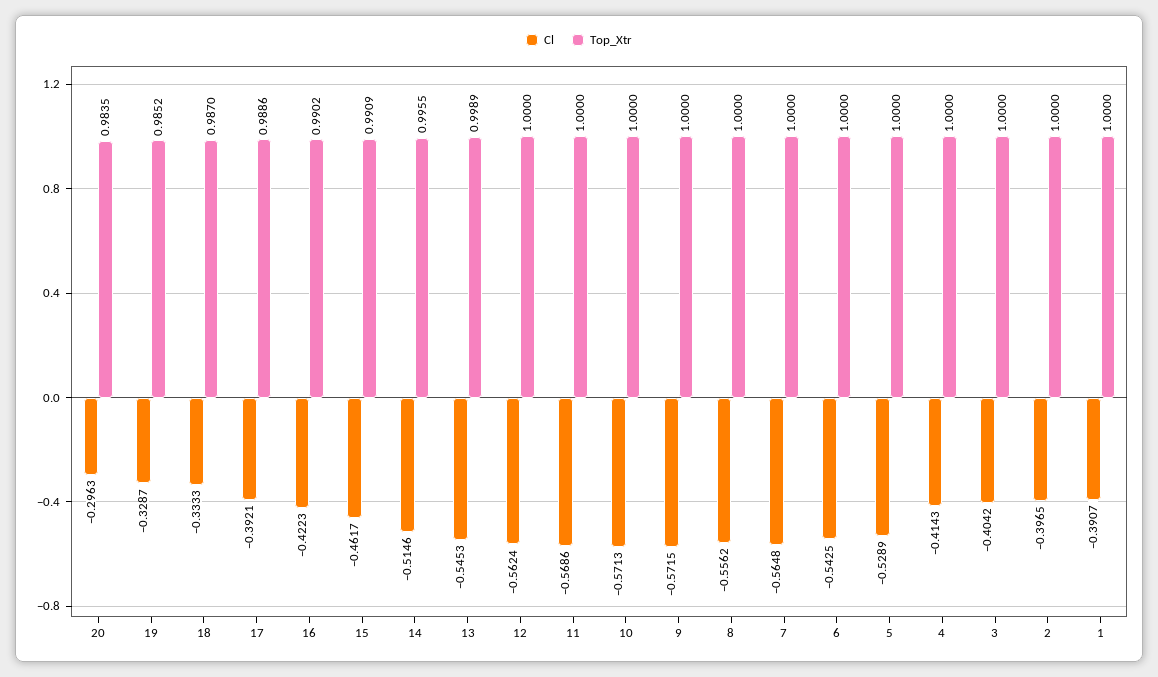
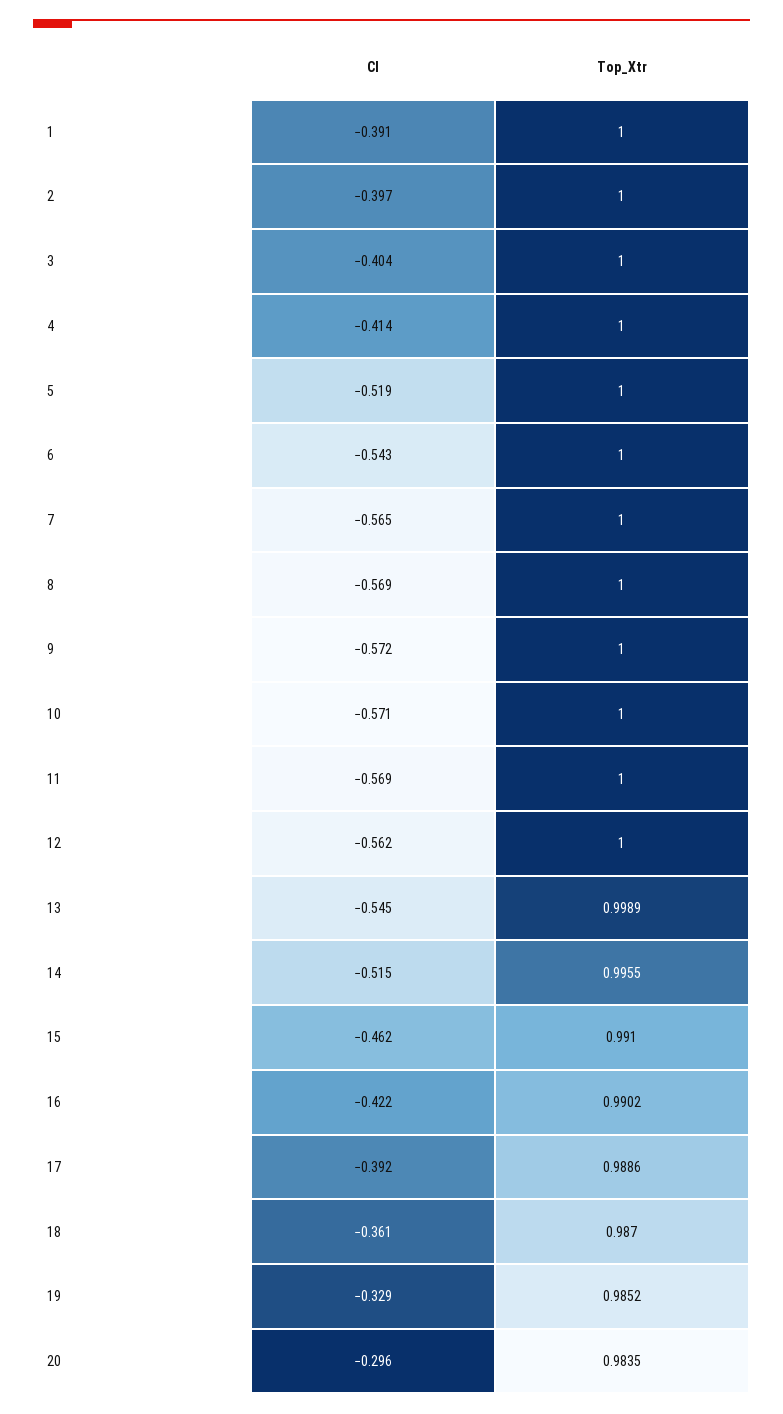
Cl, 18: -0.3333 -> -0.361
Top_Xtr, 15: 0.9909 -> 0.991
Cl, 8: -0.5562 -> -0.569
Cl, 5: -0.5289 -> -0.519

